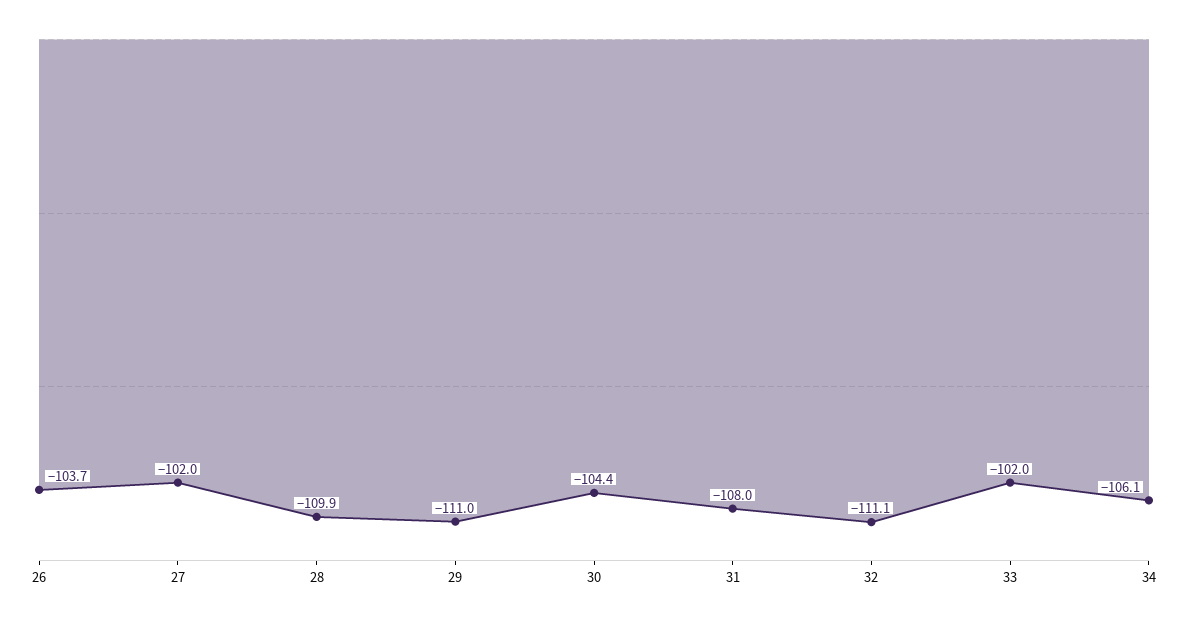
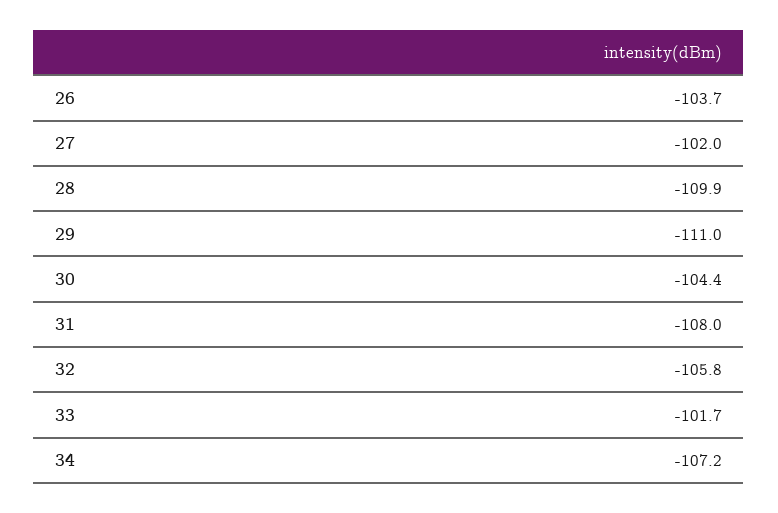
32: -111.1 -> -105.8
33: -102 -> -101.7
34: -106.1 -> -107.2

